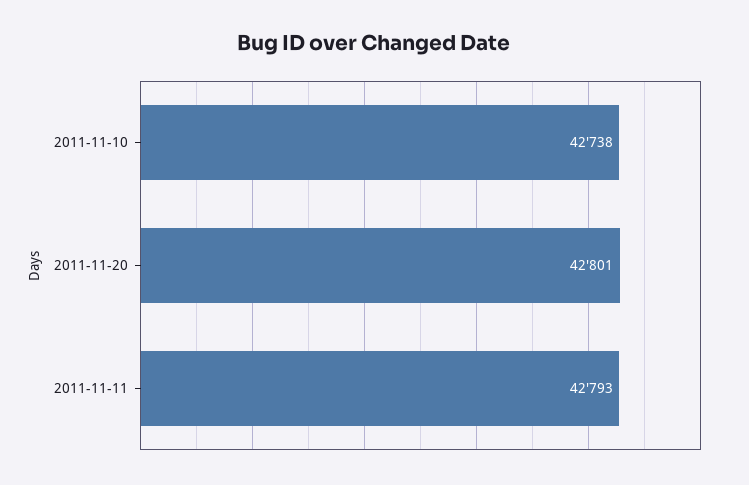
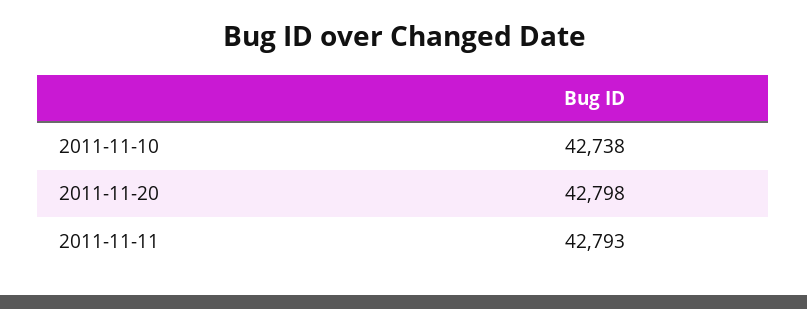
2011-11-20: 42801 -> 42798

